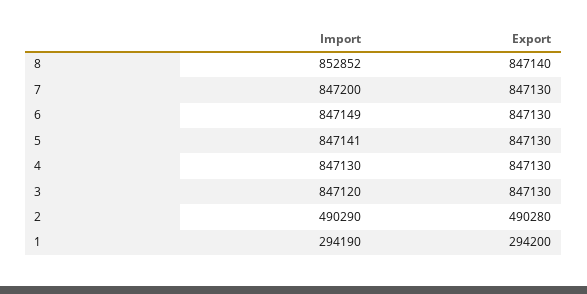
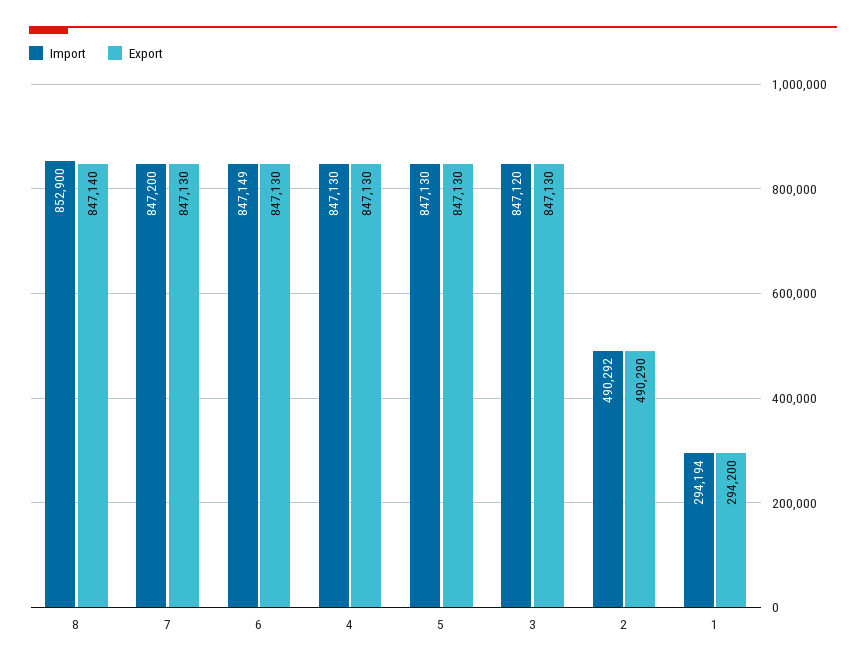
Import, 8: 852852 -> 852900
Import, 5: 847141 -> 847130
Import, 2: 490290 -> 490292
Export, 2: 490280 -> 490290
Import, 1: 294190 -> 294194

